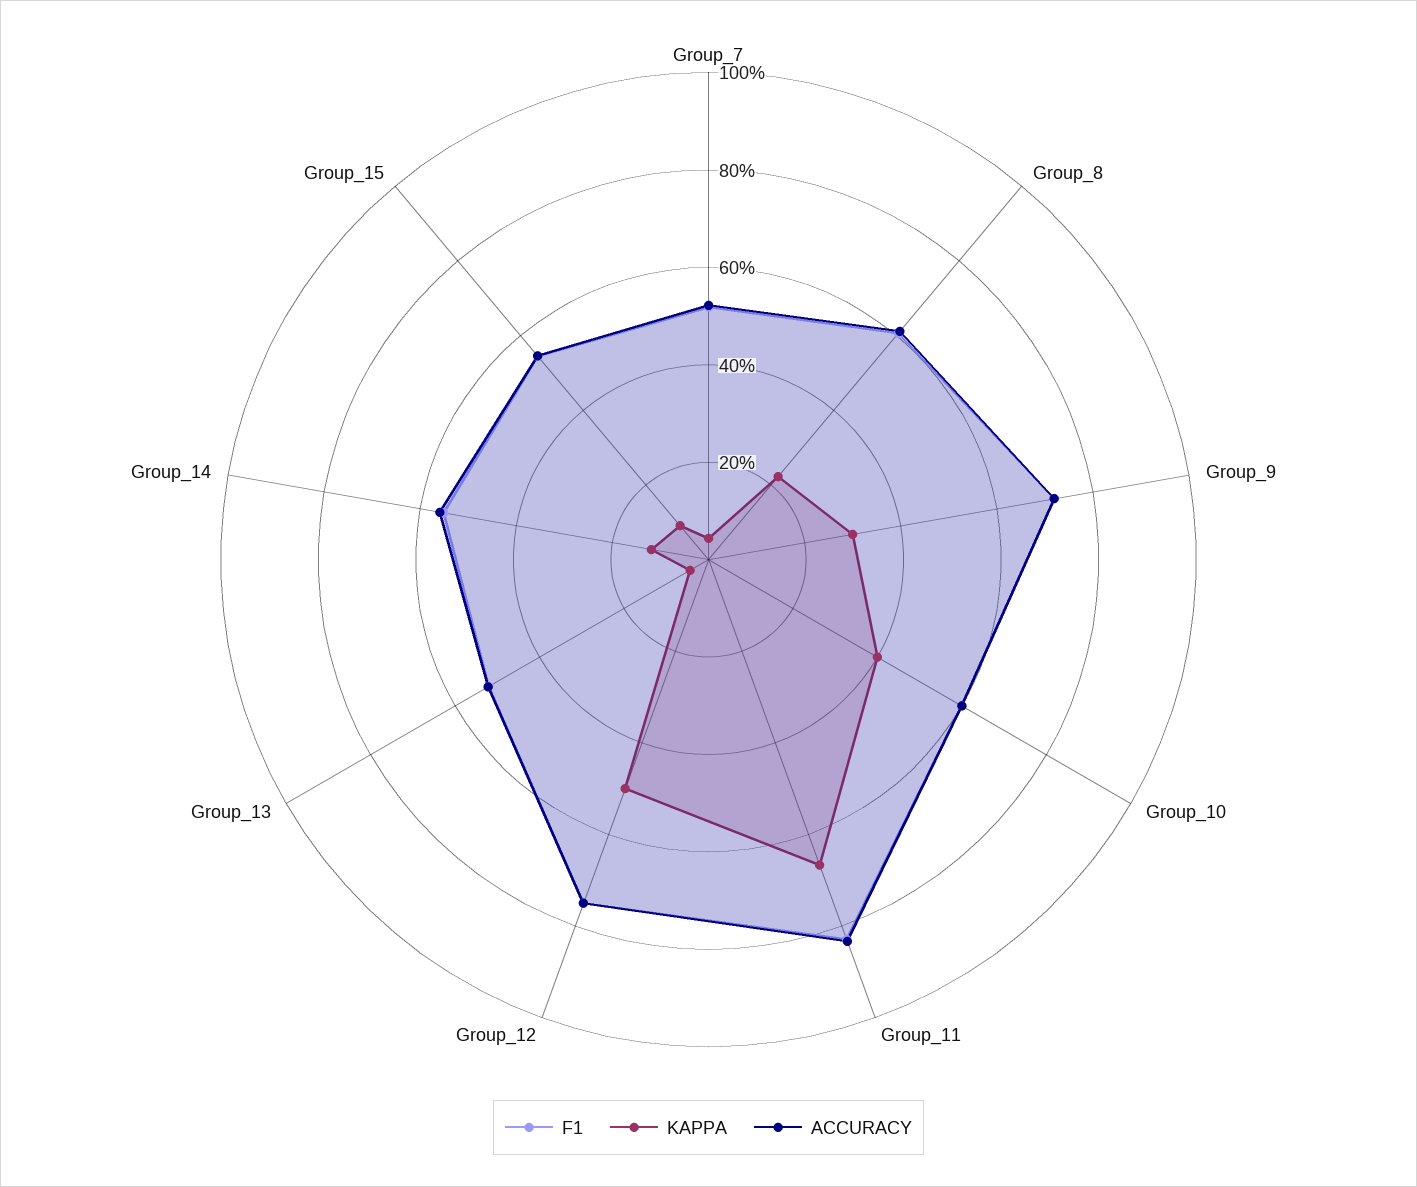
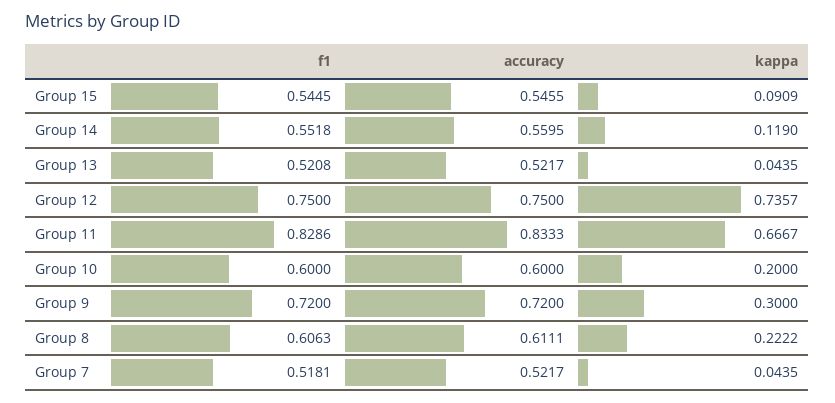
KAPPA, Group_10: 0.4 -> 0.2
KAPPA, Group_12: 0.5 -> 0.7357

